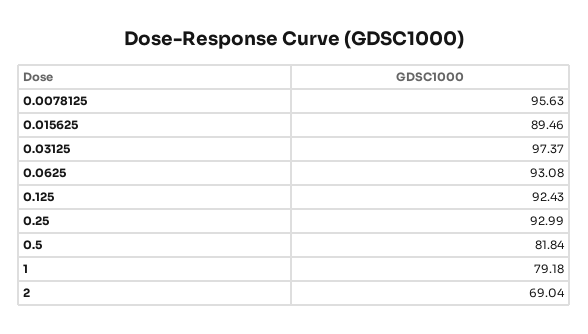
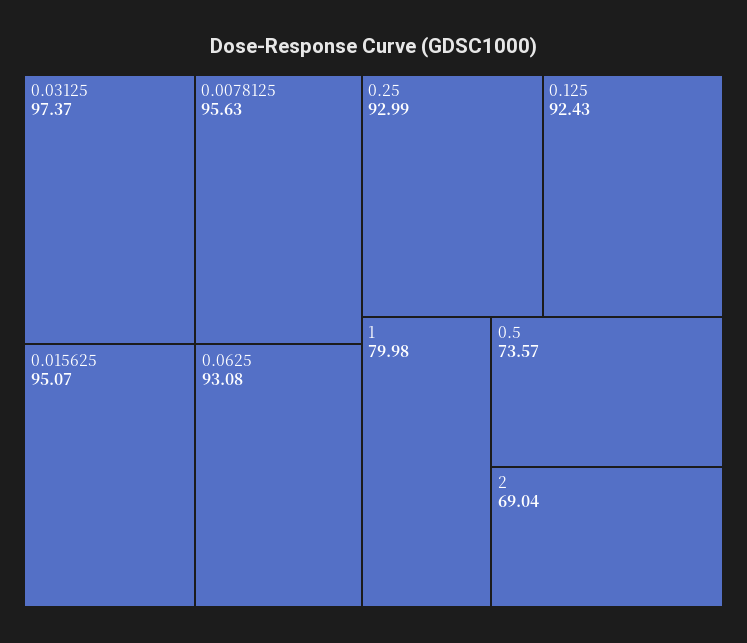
0.015625: 89.46 -> 95.07
0.5: 81.84 -> 73.57
1: 79.18 -> 79.98

